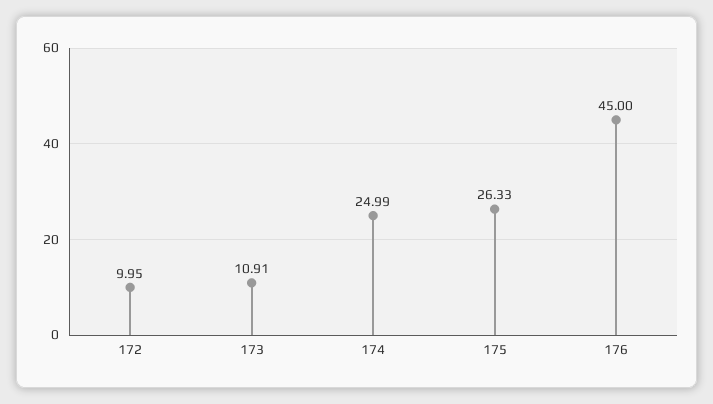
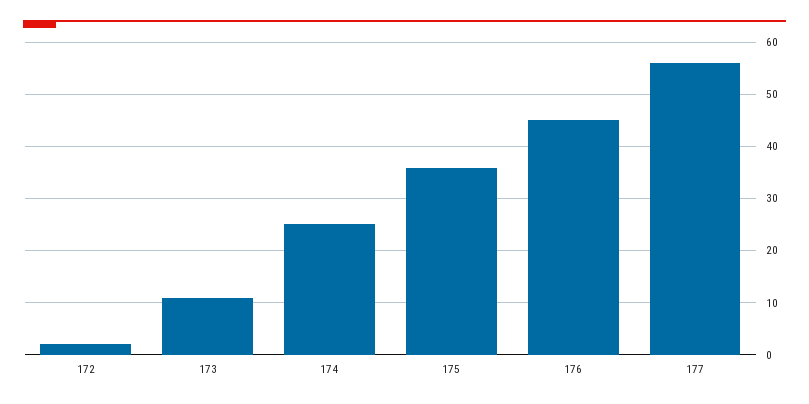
172: 9.95 -> 2
175: 26.33 -> 36
177: none -> 56

